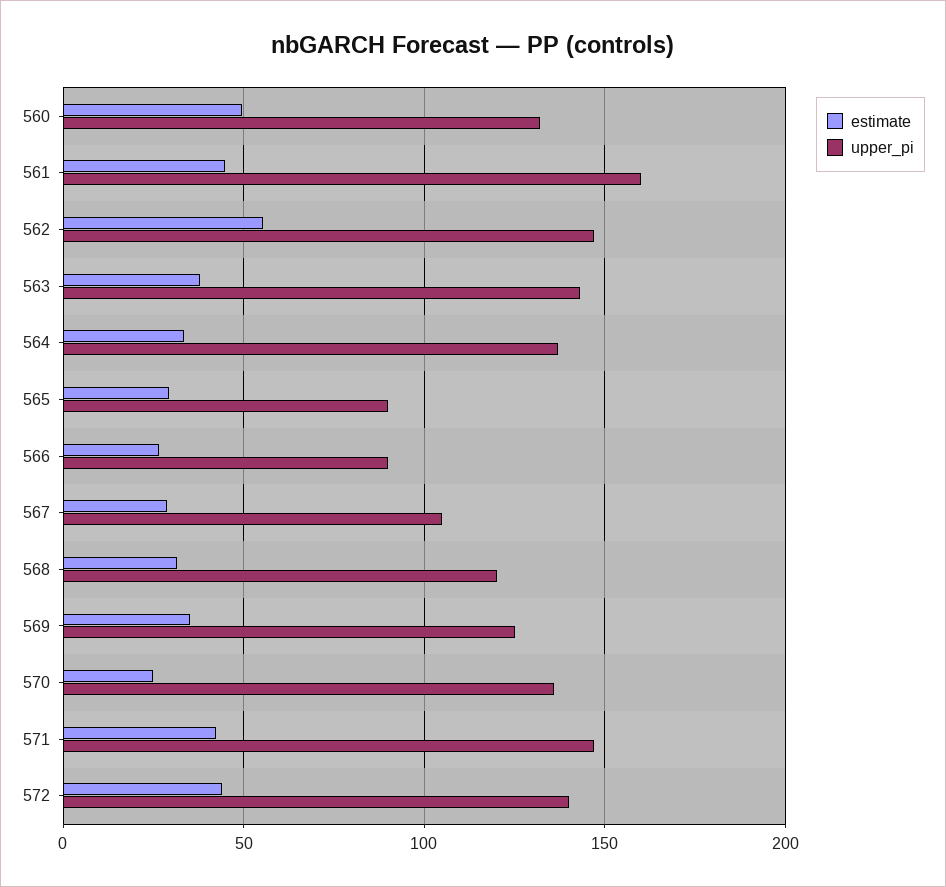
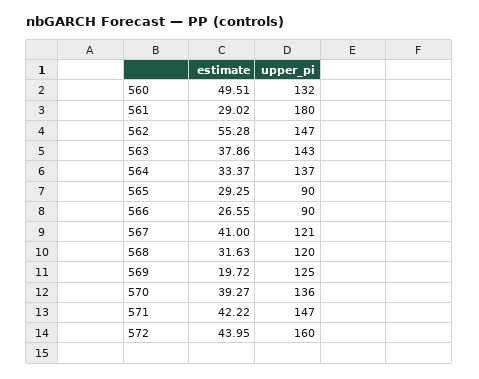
estimate, 561: 45 -> 29.02
upper_pi, 561: 160 -> 180
estimate, 567: 30 -> 41
upper_pi, 567: 105 -> 121
estimate, 569: 35 -> 19.72
estimate, 570: 25 -> 39.27
upper_pi, 572: 140 -> 160

